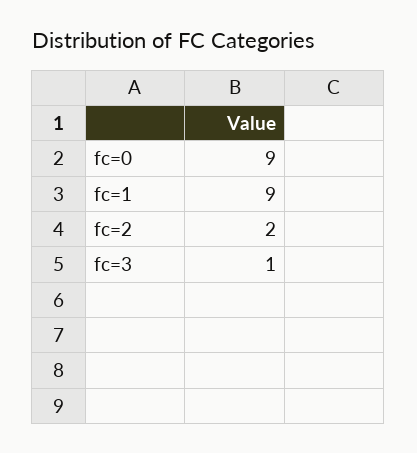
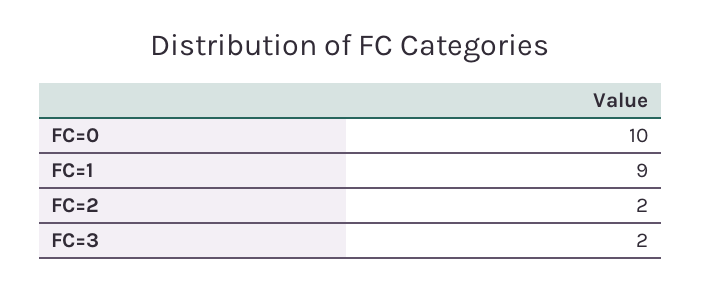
fc=0: 9 -> 10
fc=3: 1 -> 2

